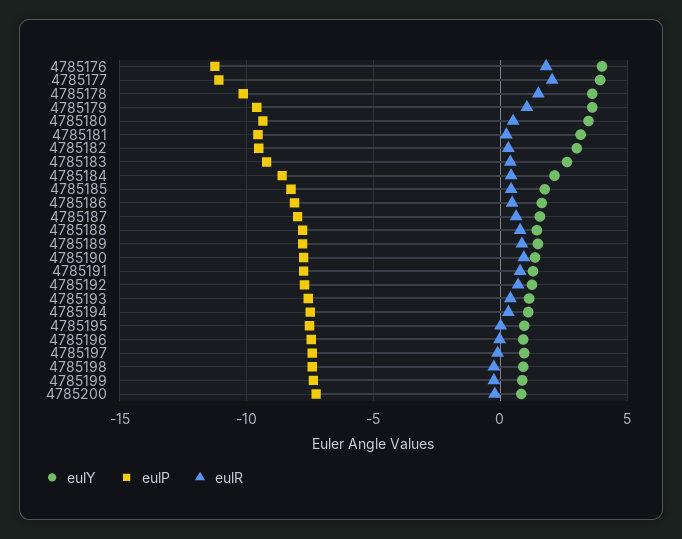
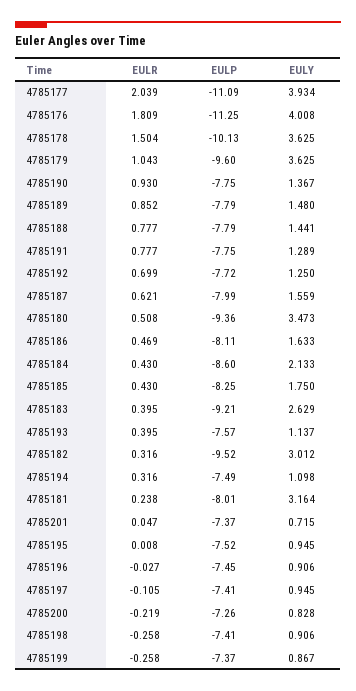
eulP, 4785181: -9.5 -> -8.01
eulR, 4785201: none -> 0.047
eulP, 4785201: none -> -7.37
eulY, 4785201: none -> 0.715

